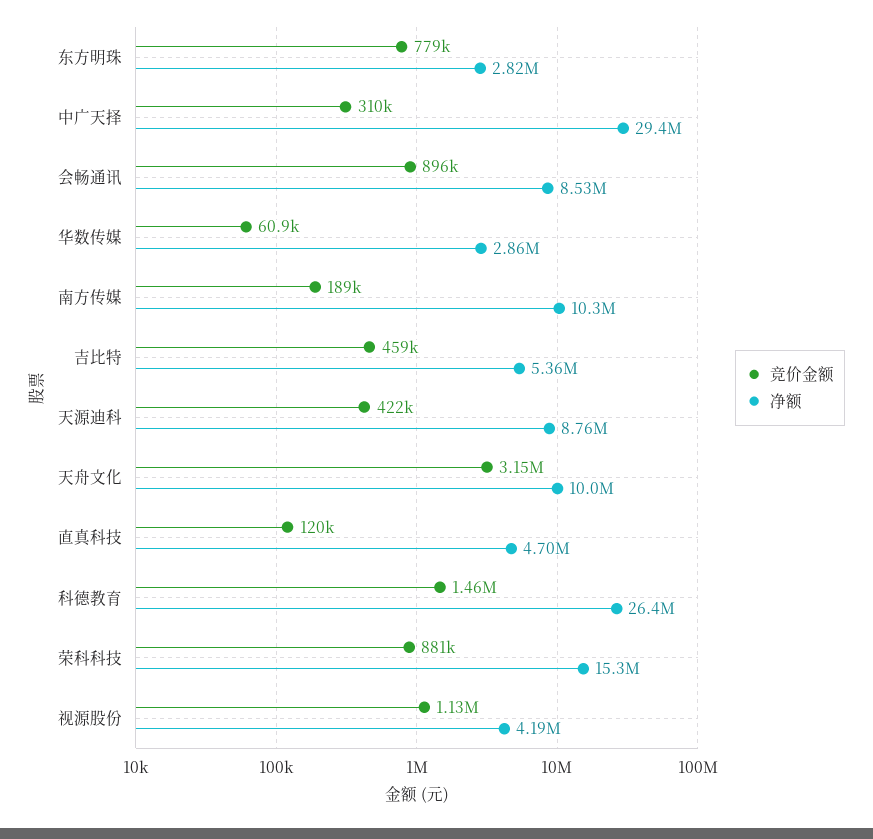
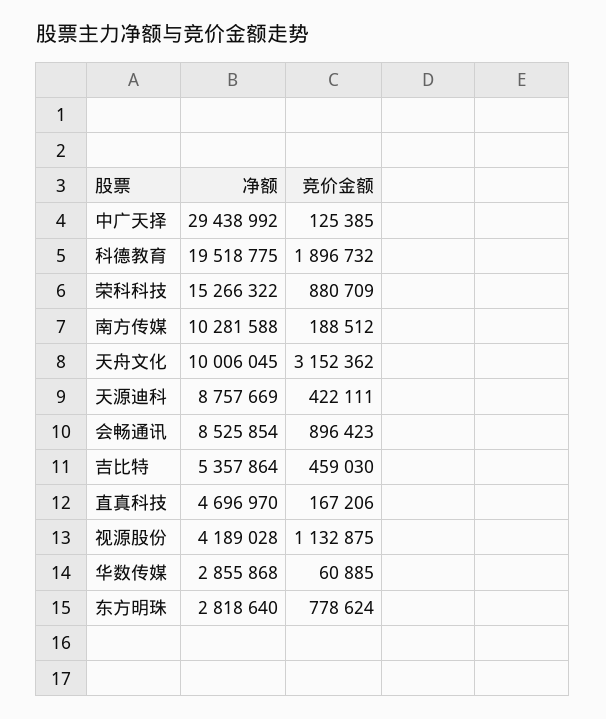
竞价金额, 中广天择: 310000 -> 125385
竞价金额, 直真科技: 120000 -> 167206
竞价金额, 科德教育: 1460000 -> 1896732
净额, 科德教育: 26400000 -> 19518775

